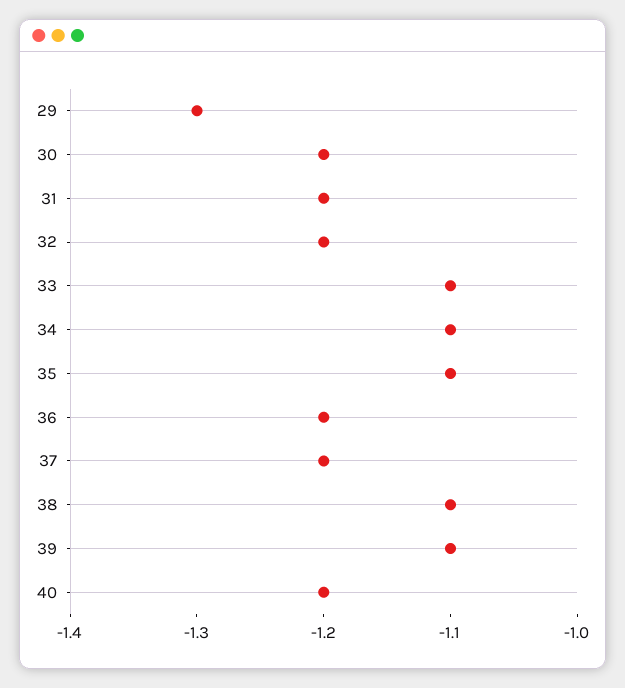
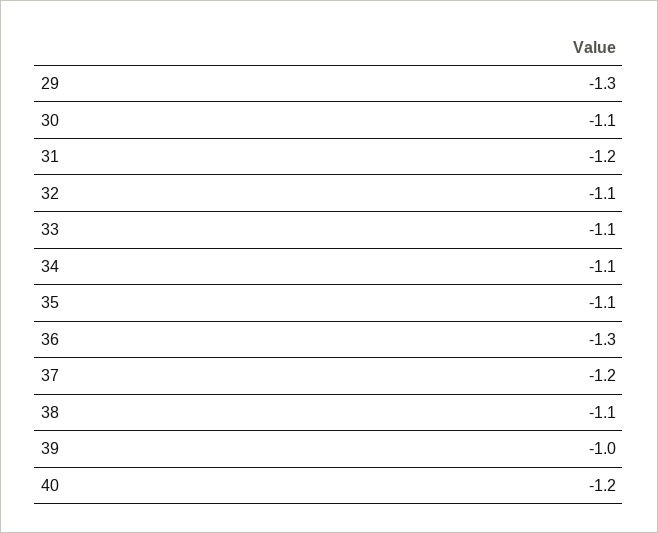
30: -1.2 -> -1.1
32: -1.2 -> -1.1
36: -1.2 -> -1.3
39: -1.1 -> -1

